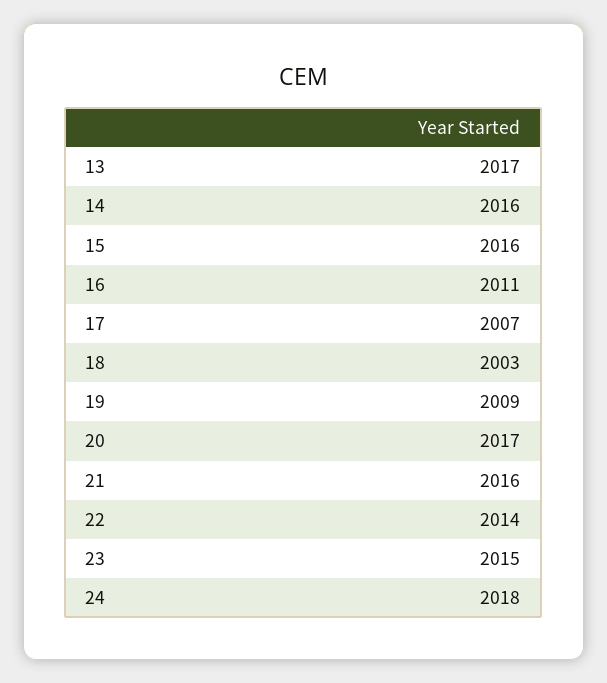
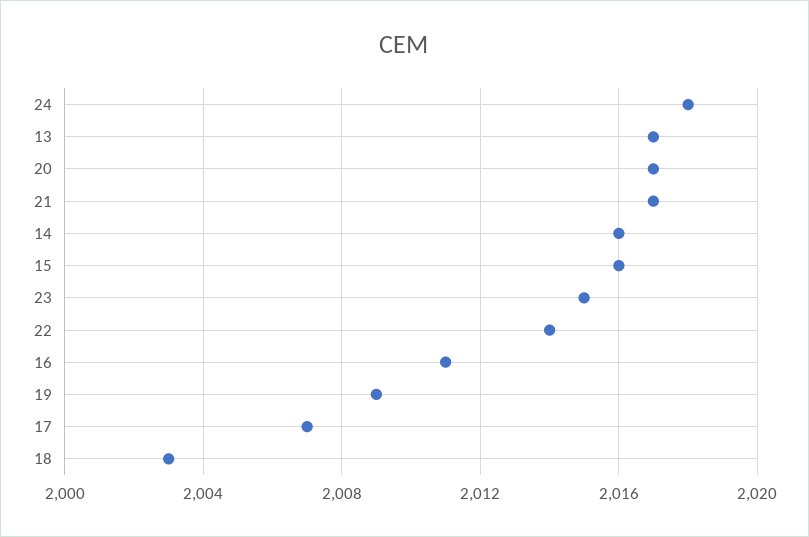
21: 2016 -> 2017

